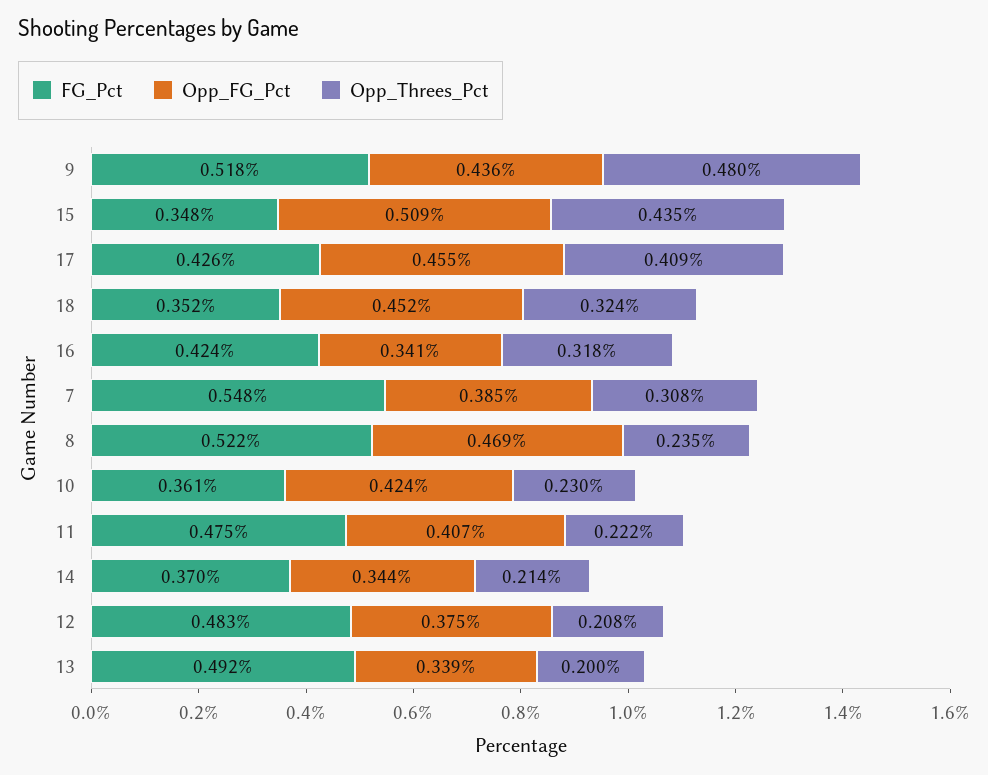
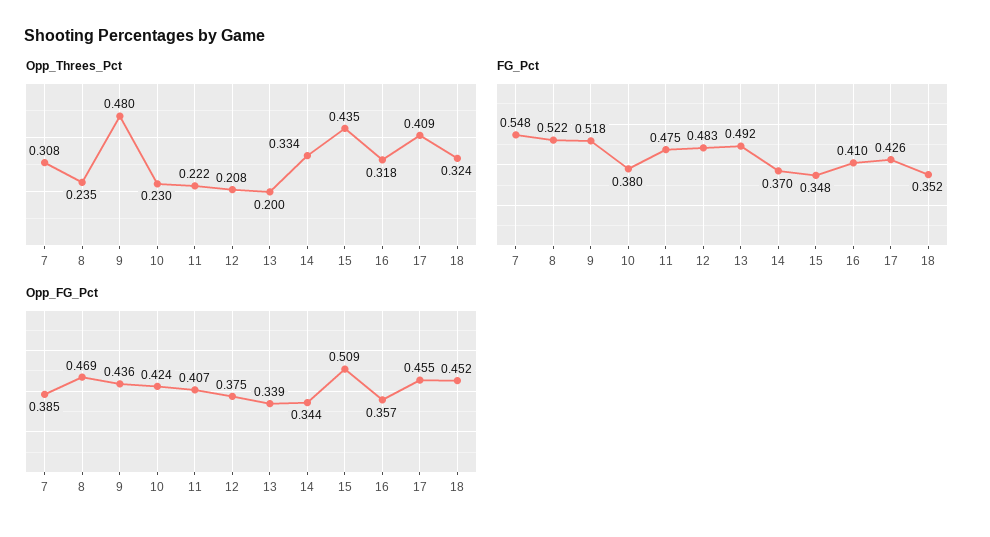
FG_Pct, 16: 0.424 -> 0.41
Opp_FG_Pct, 16: 0.341 -> 0.357
FG_Pct, 10: 0.361 -> 0.38
Opp_Threes_Pct, 14: 0.214 -> 0.334

